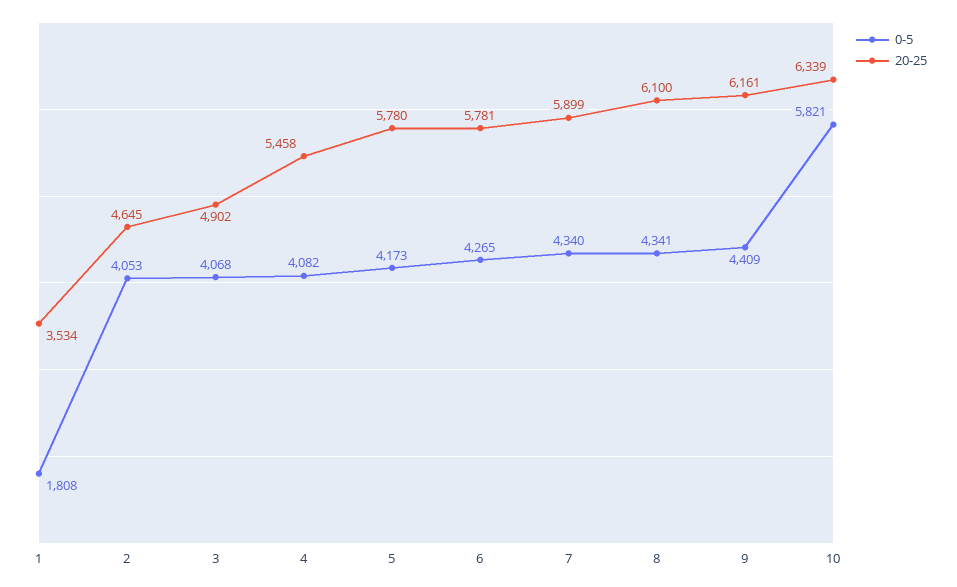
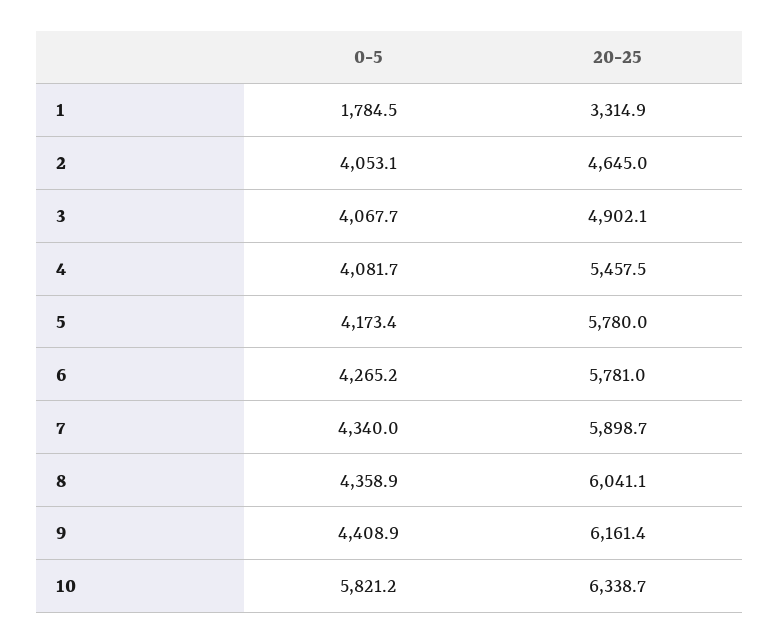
0-5, 1: 1808 -> 1784.5
20-25, 1: 3534 -> 3314.9
0-5, 8: 4341 -> 4358.9
20-25, 8: 6100 -> 6041.1

